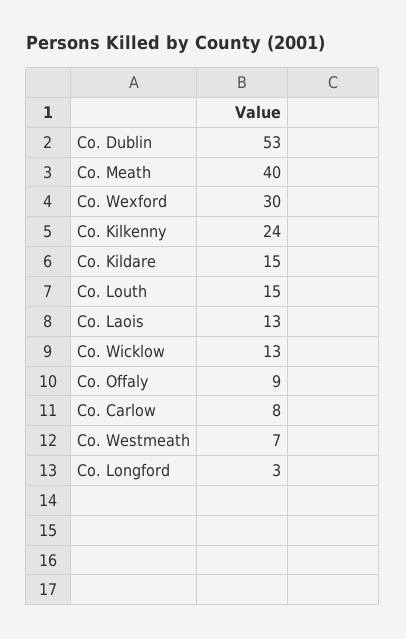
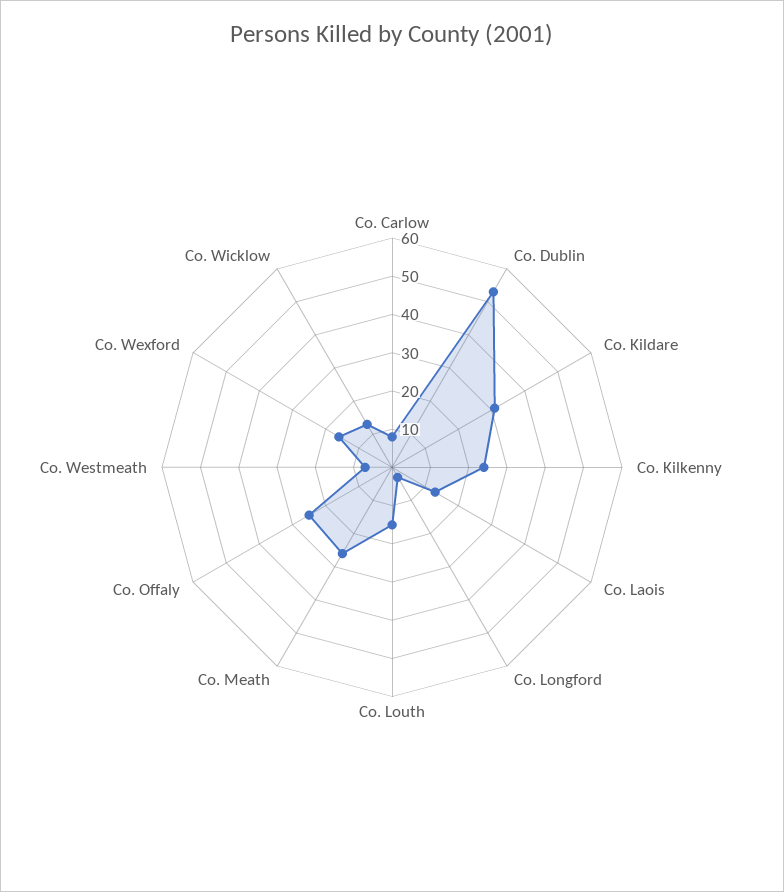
Co. Meath: 40 -> 25
Co. Wexford: 30 -> 15
Co. Kildare: 15 -> 30
Co. Offaly: 9 -> 25

